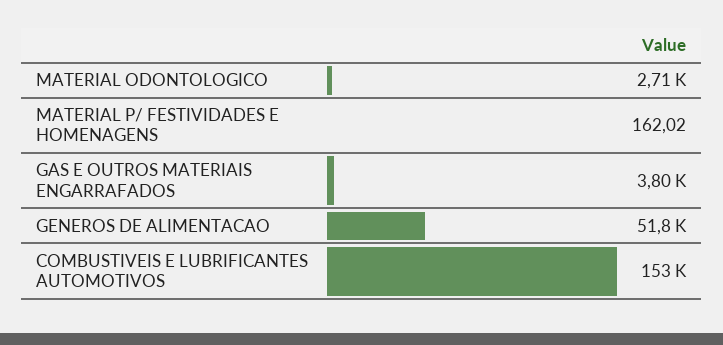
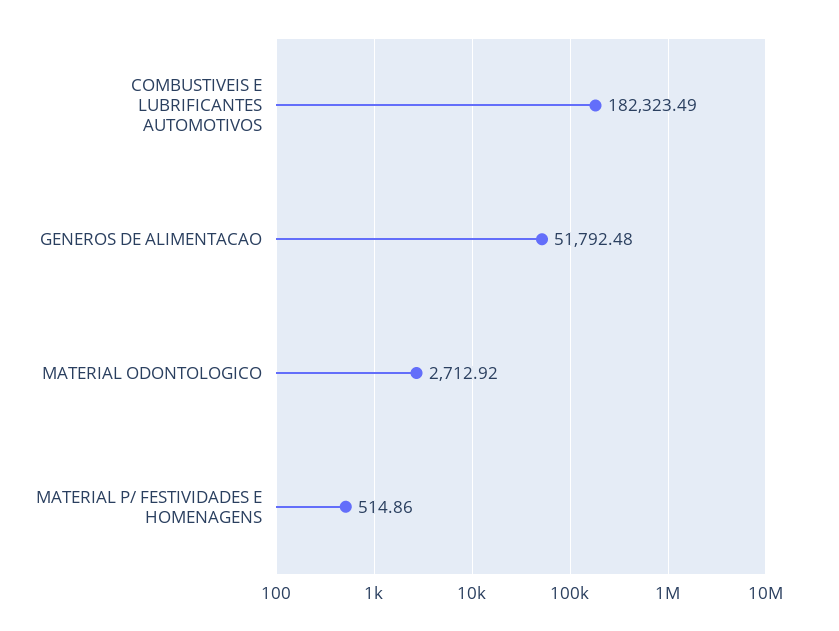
MATERIAL P/ FESTIVIDADES E HOMENAGENS: 162.02 -> 514.86
GAS E OUTROS MATERIAIS ENGARRAFADOS: 3800 -> none
COMBUSTIVEIS E LUBRIFICANTES AUTOMOTIVOS: 153000 -> 182323.49

